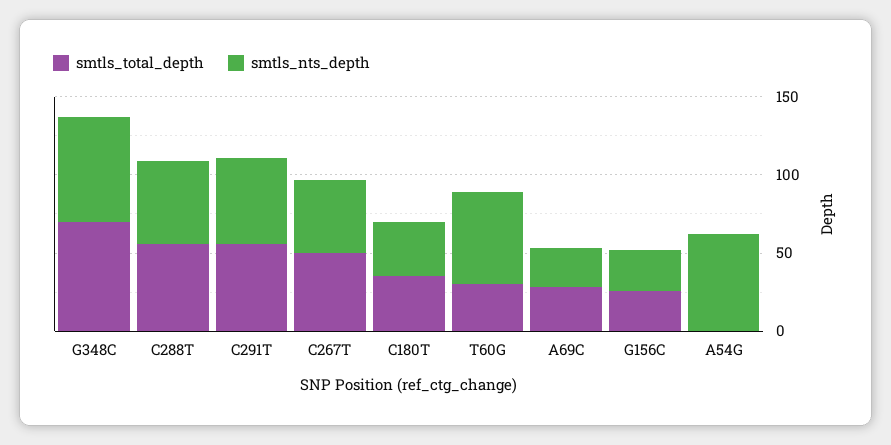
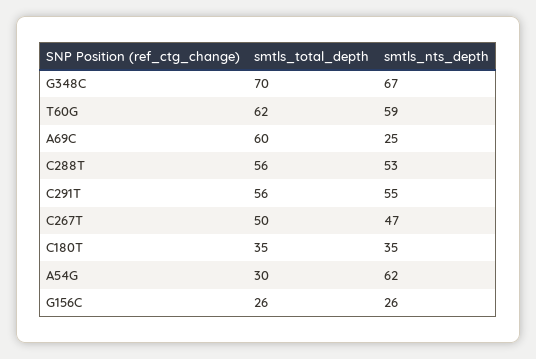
smtls_total_depth, T60G: 30 -> 62
smtls_total_depth, A69C: 30 -> 60
smtls_total_depth, A54G: 0 -> 30

